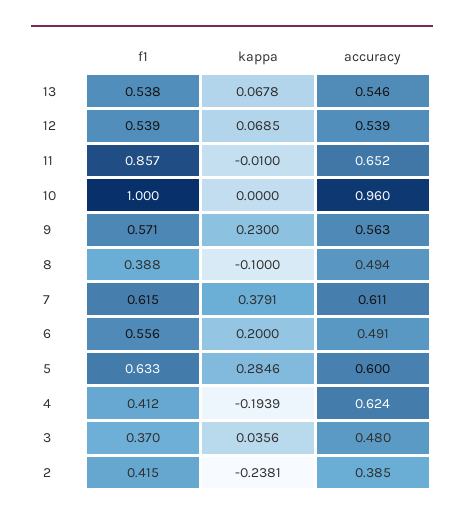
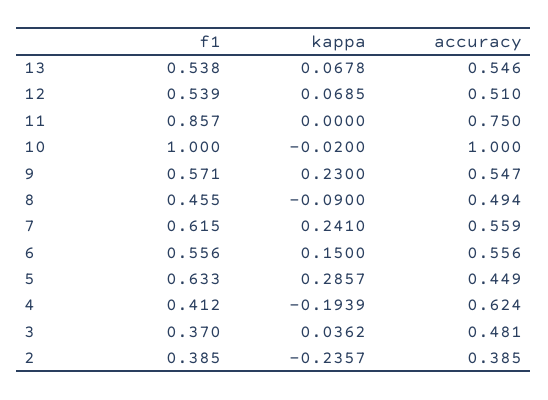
accuracy, 12: 0.539 -> 0.51
kappa, 11: -0.01 -> 0
accuracy, 11: 0.652 -> 0.75
kappa, 10: 0 -> -0.02
accuracy, 10: 0.96 -> 1
accuracy, 9: 0.563 -> 0.547
f1, 8: 0.388 -> 0.455
kappa, 8: -0.1 -> -0.09
kappa, 7: 0.3791 -> 0.241
accuracy, 7: 0.611 -> 0.559
kappa, 6: 0.2 -> 0.15
accuracy, 6: 0.491 -> 0.556
kappa, 5: 0.2846 -> 0.2857
accuracy, 5: 0.6 -> 0.449
kappa, 3: 0.0356 -> 0.0362
accuracy, 3: 0.48 -> 0.481
f1, 2: 0.415 -> 0.385
kappa, 2: -0.2381 -> -0.2357

